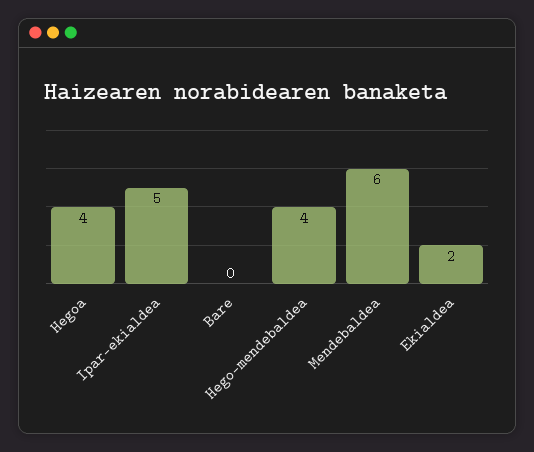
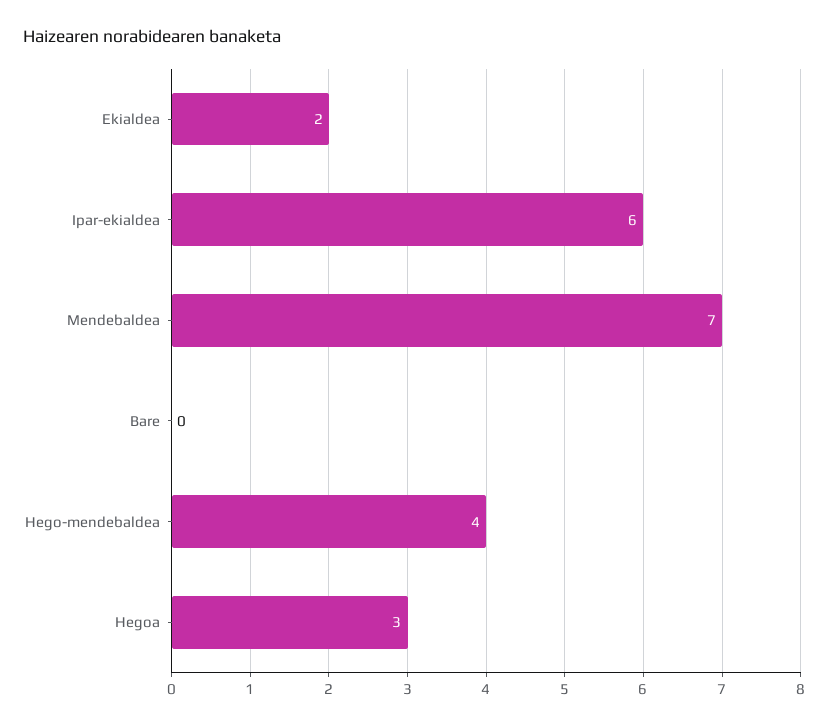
Hegoa: 4 -> 3
Ipar-ekialdea: 5 -> 6
Mendebaldea: 6 -> 7

